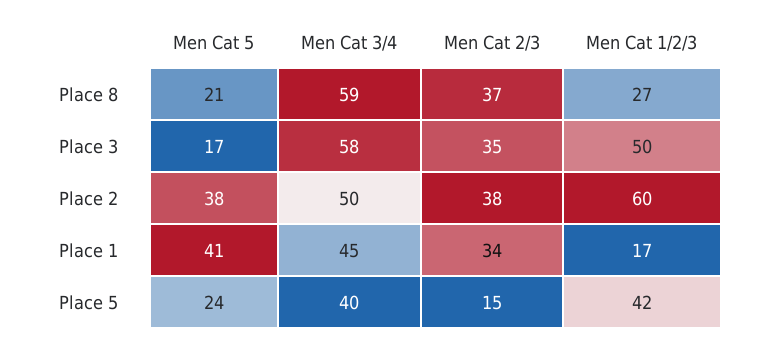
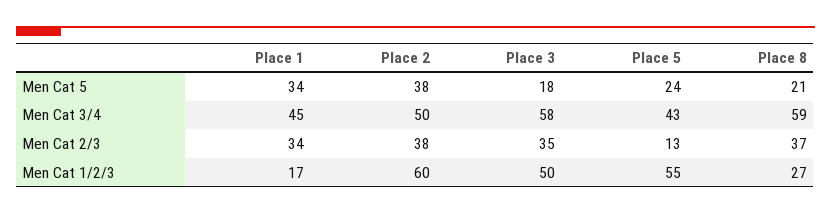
Men Cat 5, Place 3: 17 -> 18
Men Cat 5, Place 1: 41 -> 34
Men Cat 3/4, Place 5: 40 -> 43
Men Cat 2/3, Place 5: 15 -> 13
Men Cat 1/2/3, Place 5: 42 -> 55

